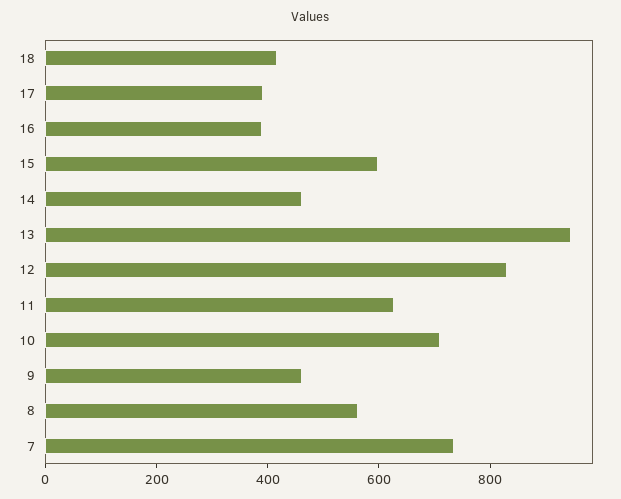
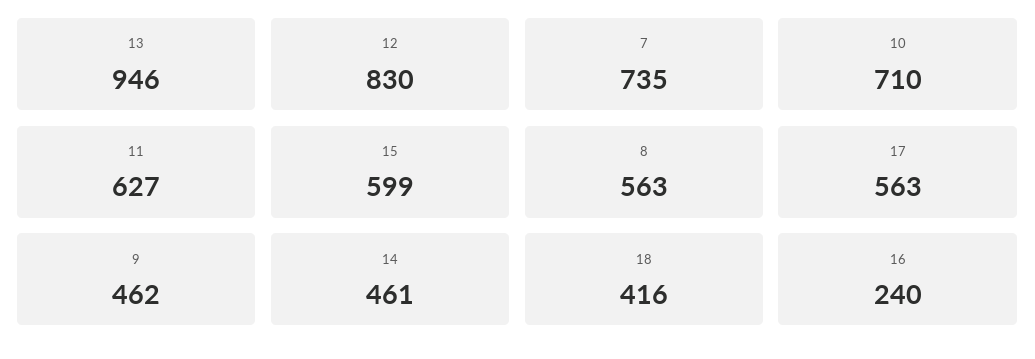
17: 400 -> 563
16: 400 -> 240

